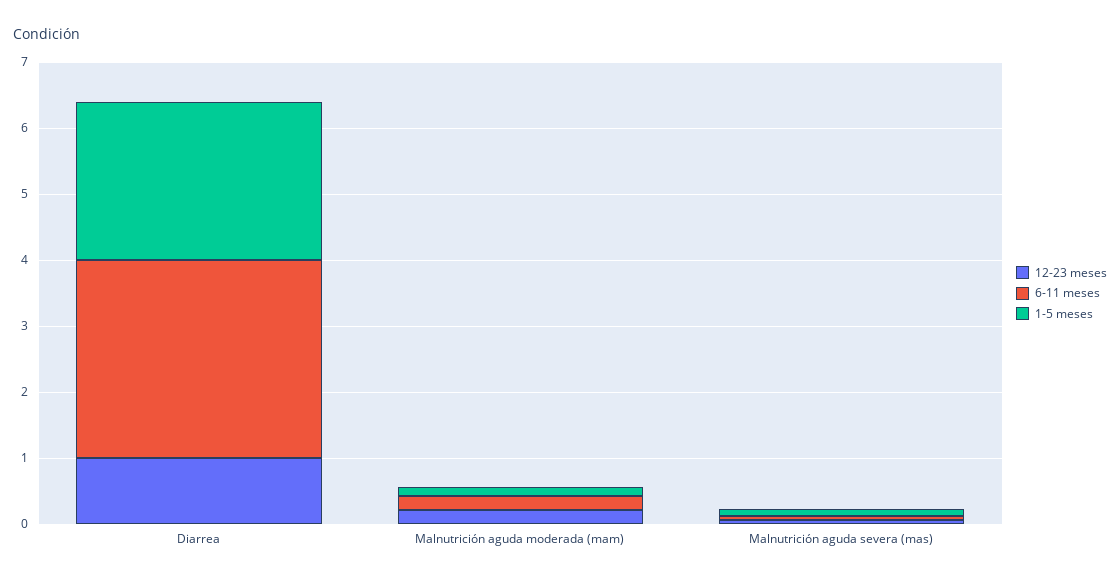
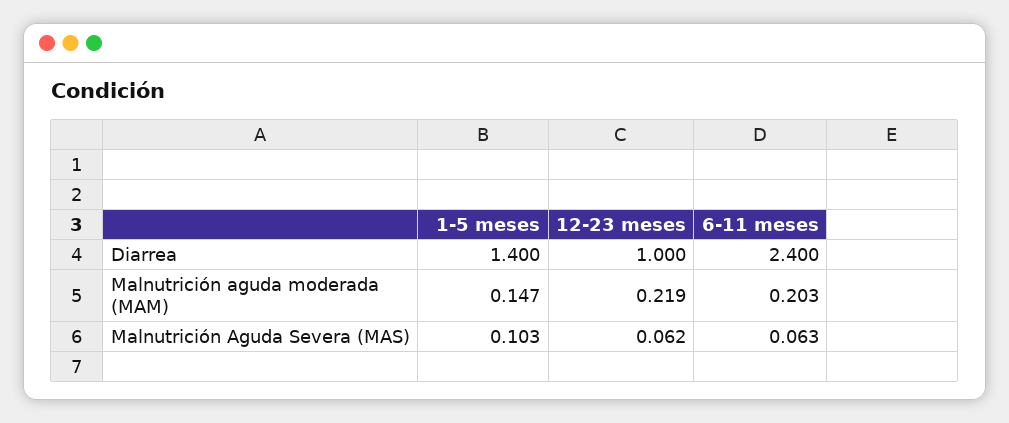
6-11 meses, Diarrea: 3 -> 2.4
1-5 meses, Diarrea: 2.4 -> 1.4

